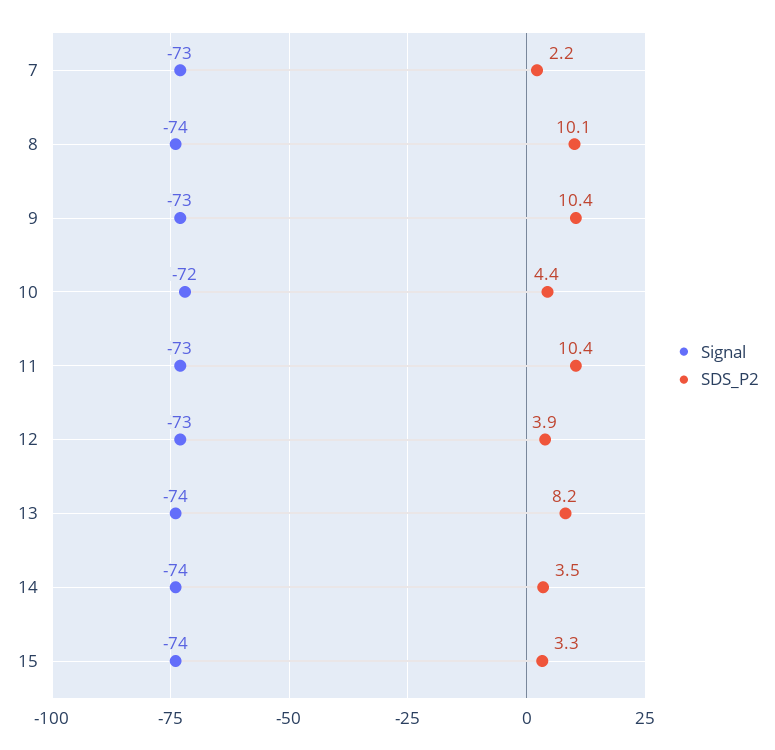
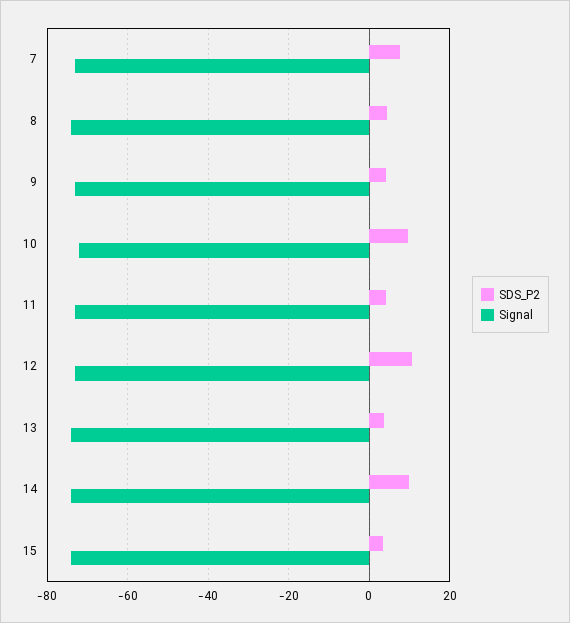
SDS_P2, 7: 2.2 -> 8
SDS_P2, 8: 10.1 -> 4
SDS_P2, 9: 10.4 -> 4
SDS_P2, 10: 4.4 -> 10
SDS_P2, 11: 10.4 -> 4
SDS_P2, 12: 3.9 -> 10
SDS_P2, 13: 8.2 -> 4
SDS_P2, 14: 3.5 -> 10

